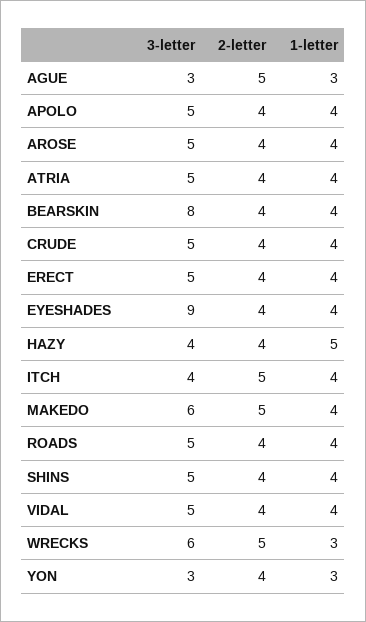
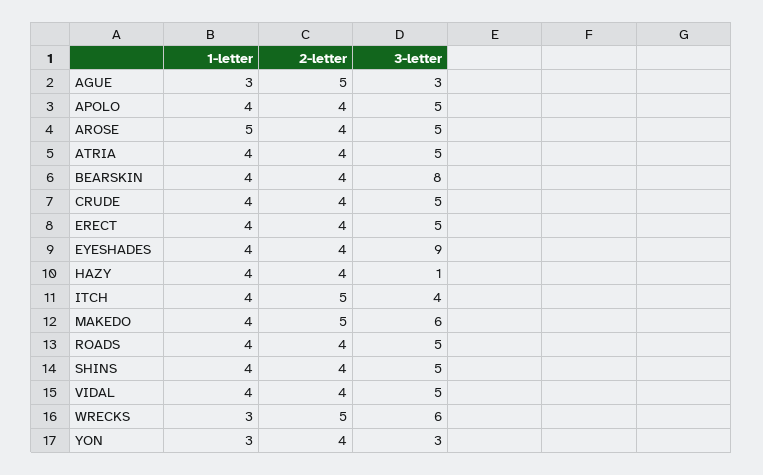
1-letter, AROSE: 4 -> 5
3-letter, HAZY: 4 -> 1
1-letter, HAZY: 5 -> 4

